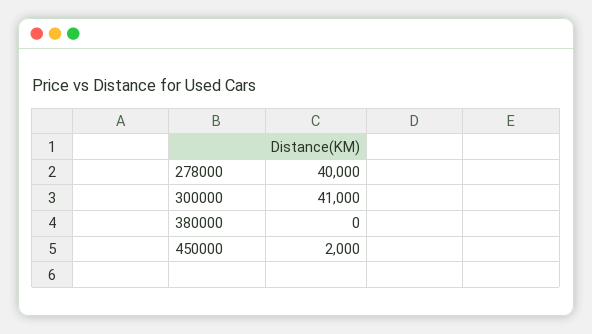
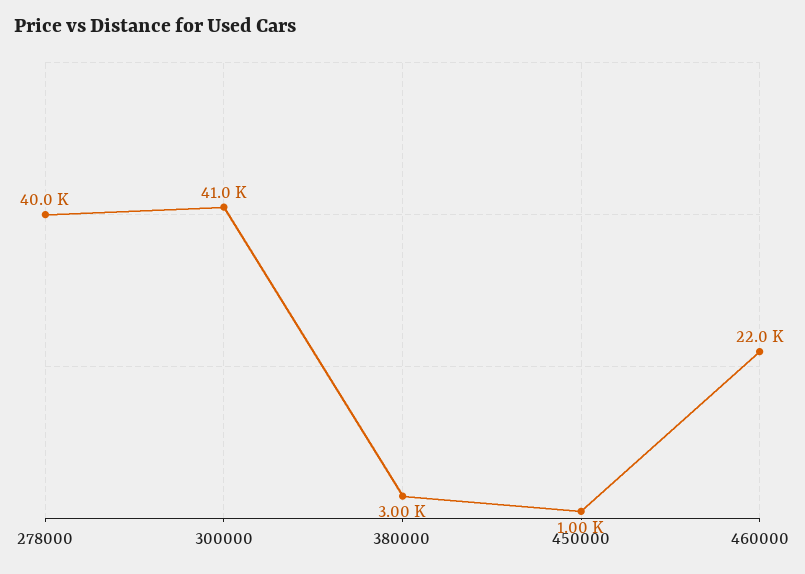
380000: 0 -> 3000
450000: 2000 -> 1000
460000: none -> 22000

